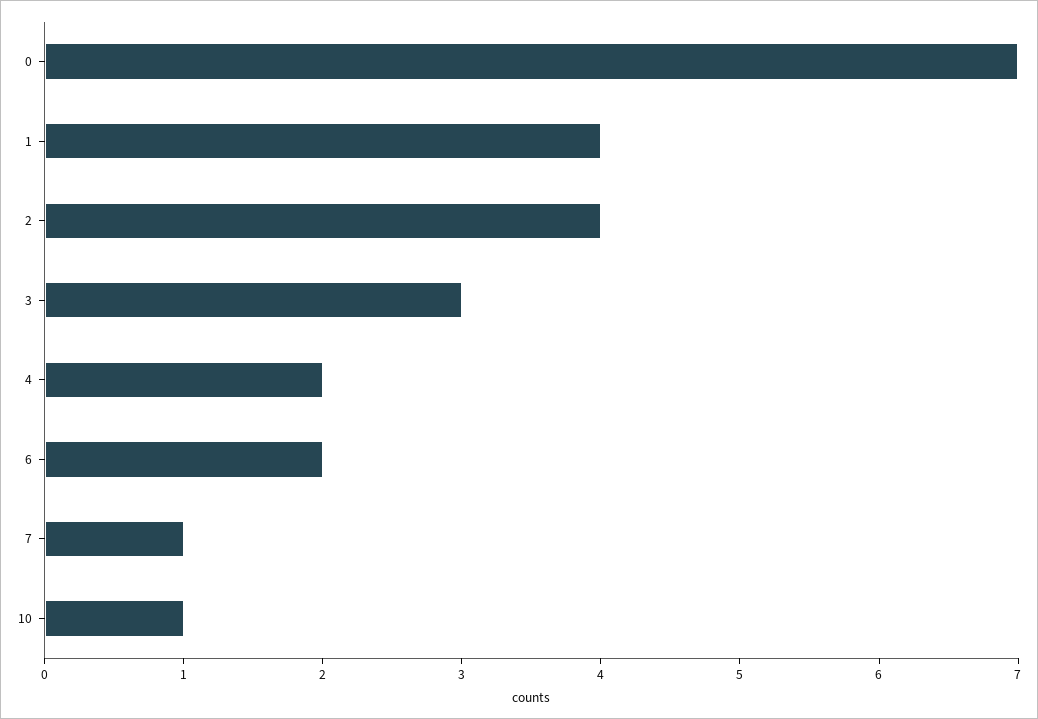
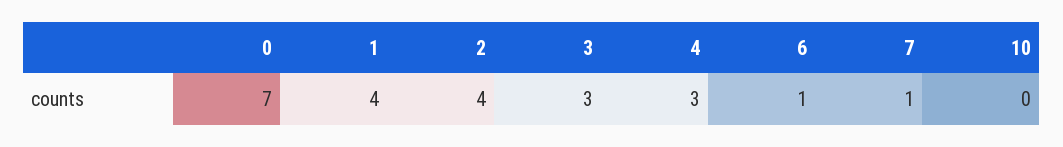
4: 2 -> 3
6: 2 -> 1
10: 1 -> 0

